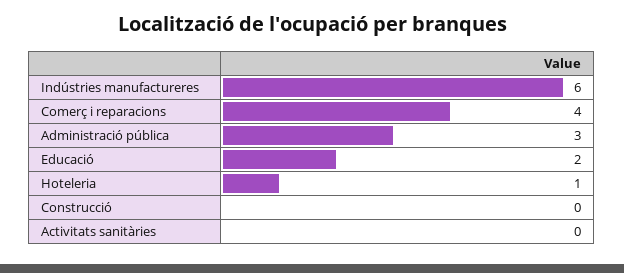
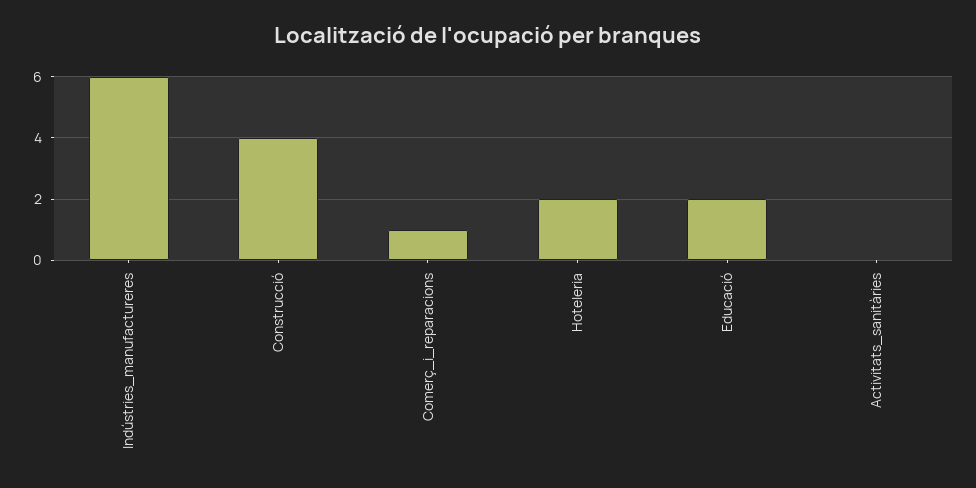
Comerç i reparacions: 4 -> 1
Administració pública: 3 -> none
Hoteleria: 1 -> 2
Construcció: 0 -> 4

